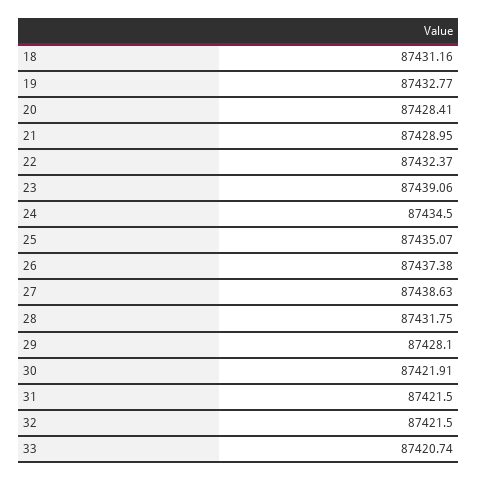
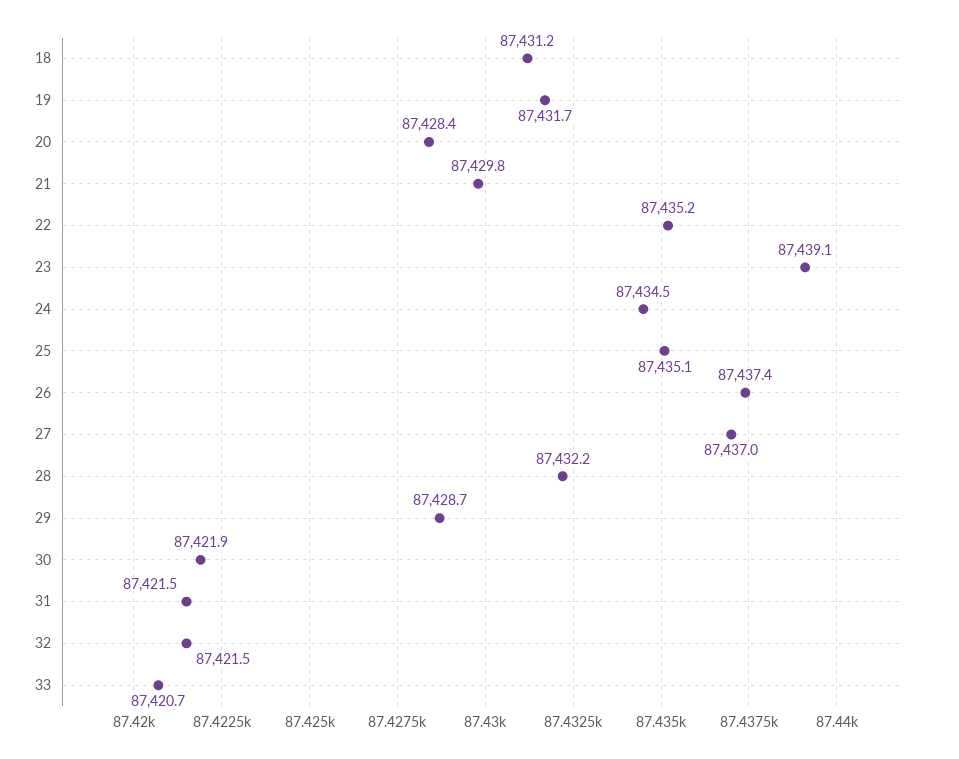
19: 87432.77 -> 87431.7
21: 87428.95 -> 87429.8
22: 87432.37 -> 87435.2
27: 87438.63 -> 87437
28: 87431.75 -> 87432.2
29: 87428.1 -> 87428.7

